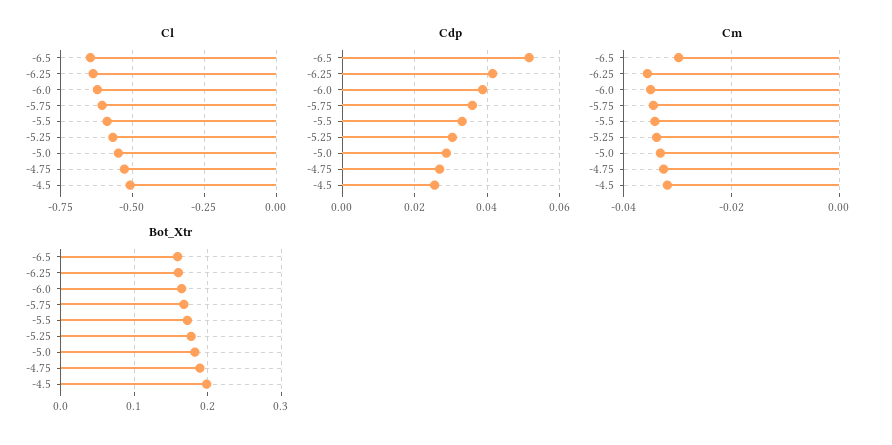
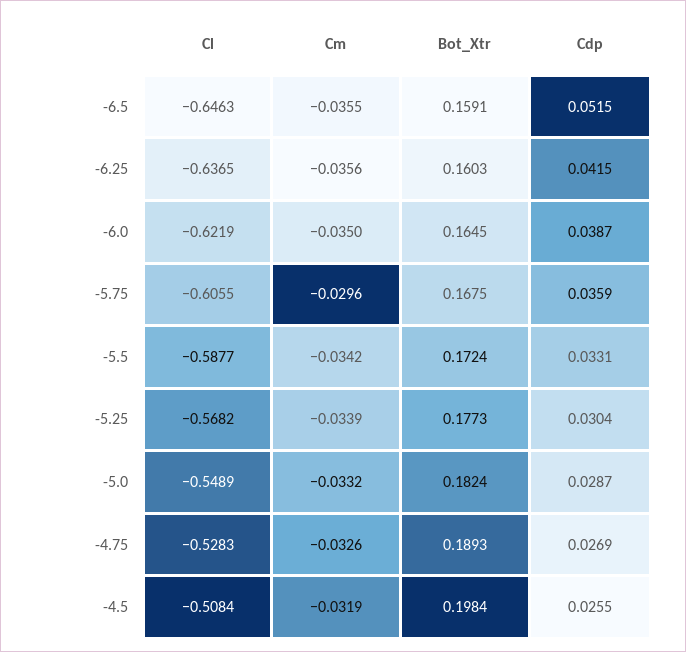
Cm, -6.5: -0.03 -> -0.0355
Cm, -5.75: -0.034 -> -0.0296

